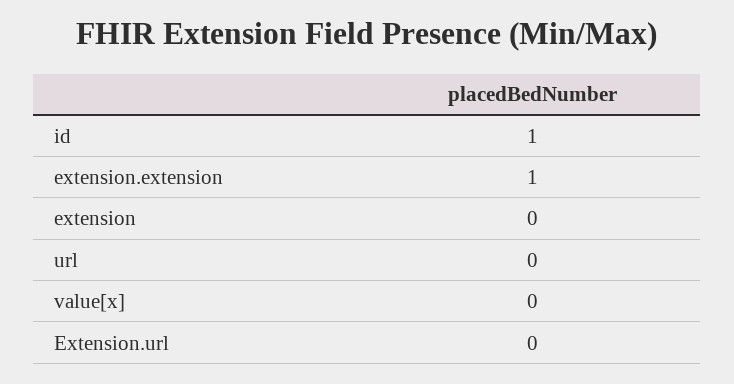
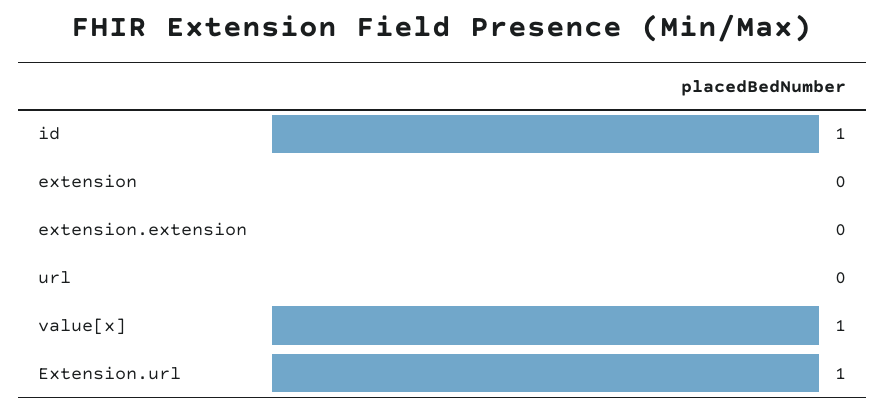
extension.extension: 1 -> 0
value[x]: 0 -> 1
Extension.url: 0 -> 1

